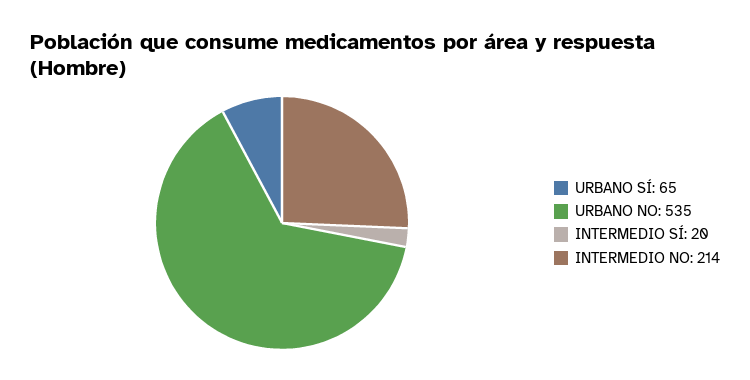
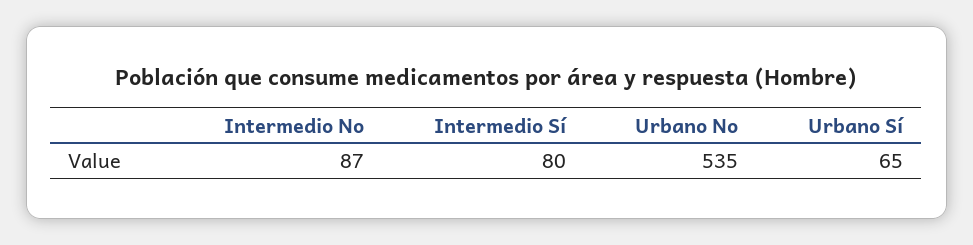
INTERMEDIO SÍ: 20 -> 80
INTERMEDIO NO: 214 -> 87

